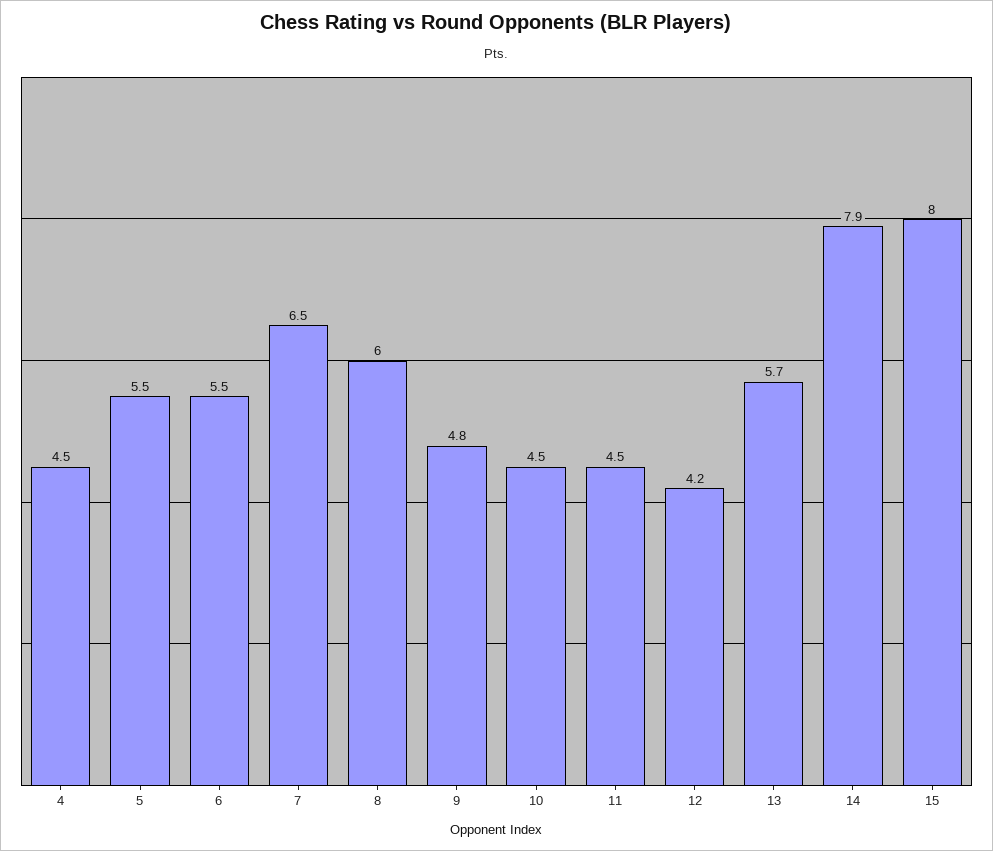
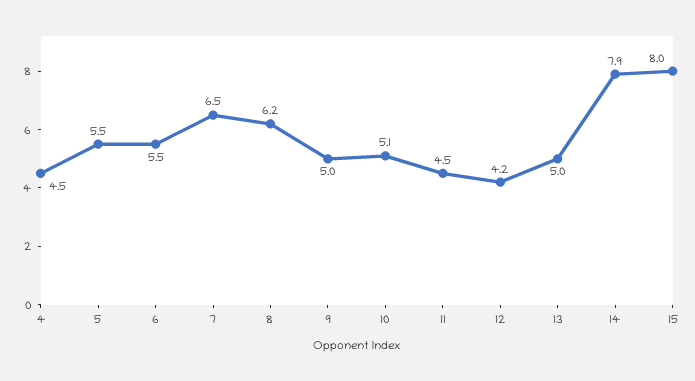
8: 6 -> 6.2
9: 4.8 -> 5
10: 4.5 -> 5.1
13: 5.7 -> 5

